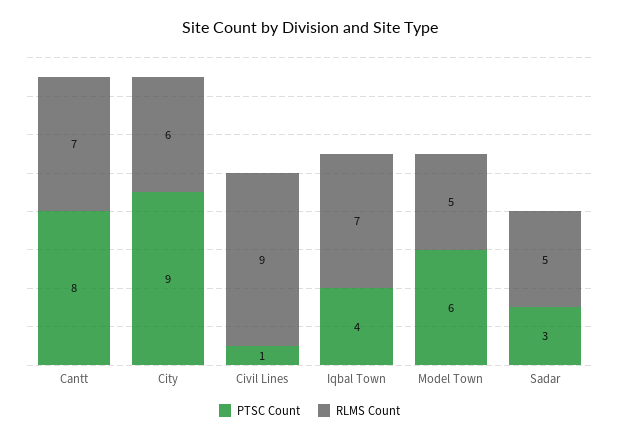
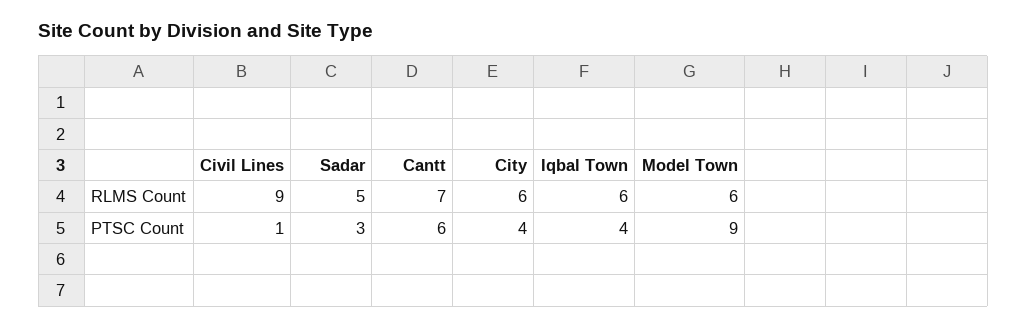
PTSC Count, Cantt: 8 -> 6
PTSC Count, City: 9 -> 4
RLMS Count, Iqbal Town: 7 -> 6
PTSC Count, Model Town: 6 -> 9
RLMS Count, Model Town: 5 -> 6

